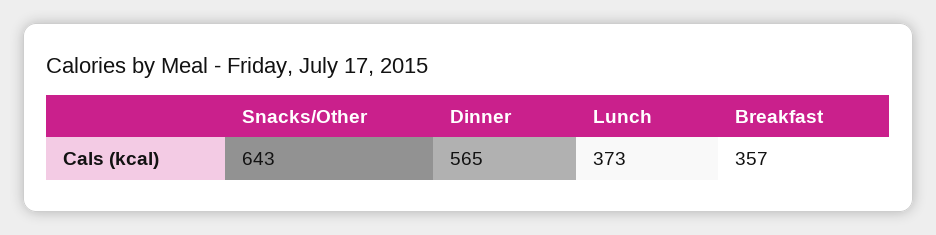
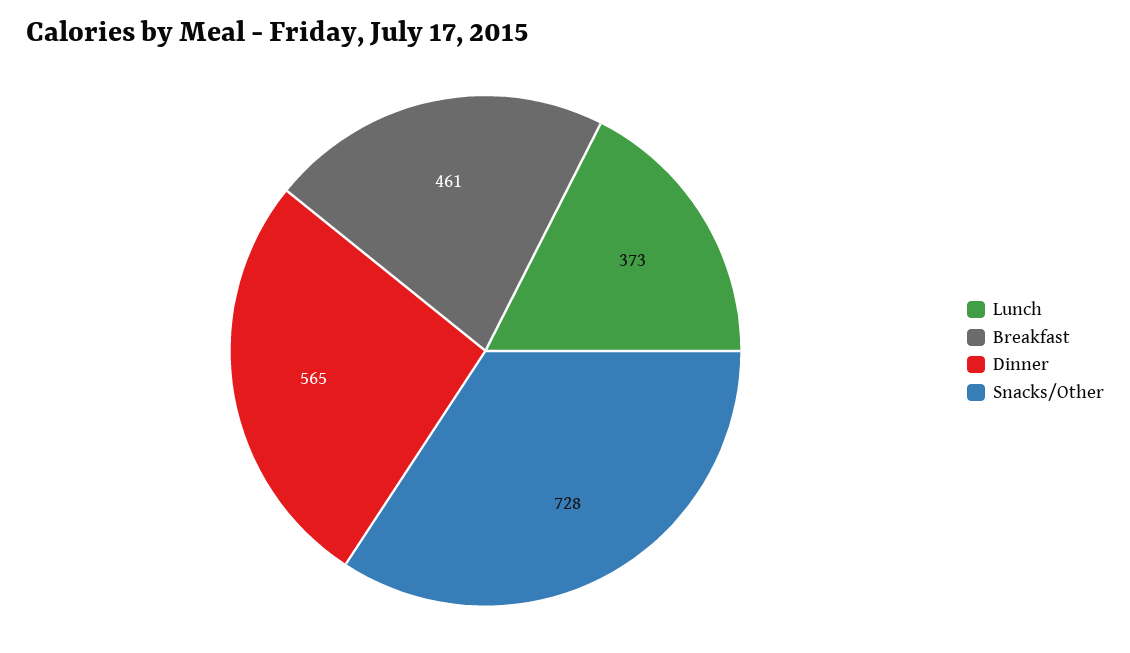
Snacks/Other: 643 -> 728
Breakfast: 357 -> 461

